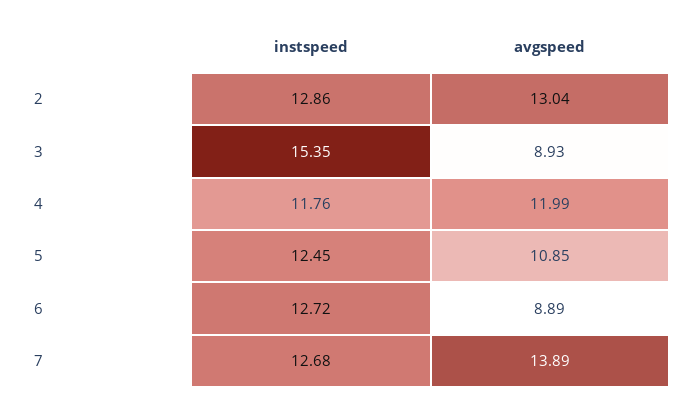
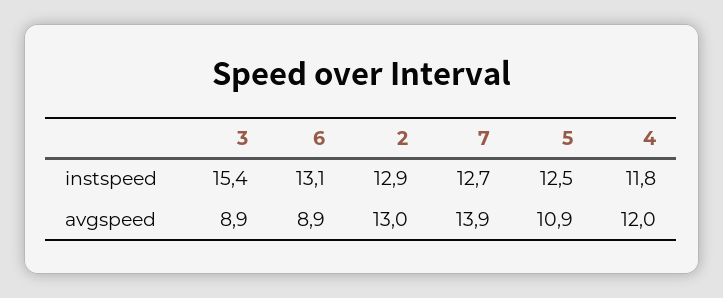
instspeed, 6: 12.72 -> 13.1

